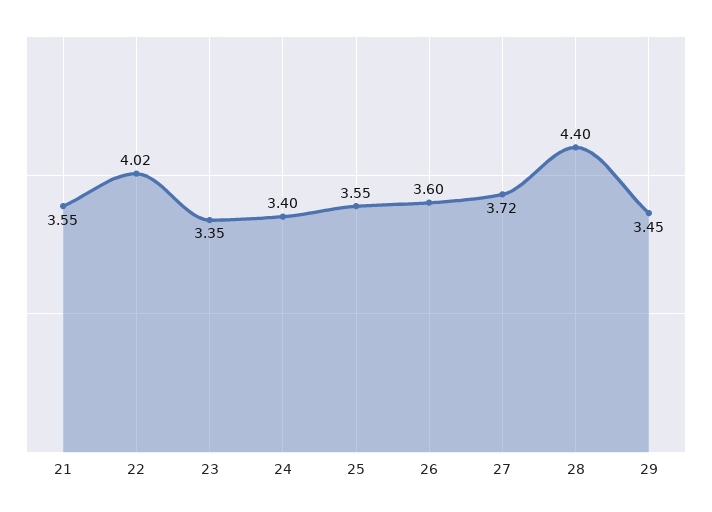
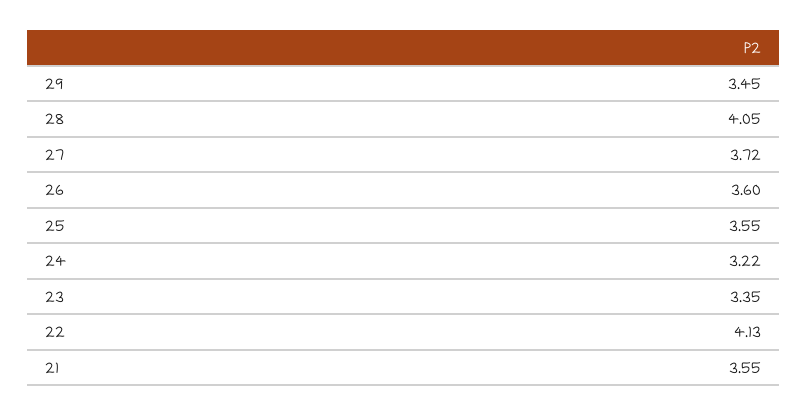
22: 4.02 -> 4.13
24: 3.4 -> 3.22
28: 4.4 -> 4.05

